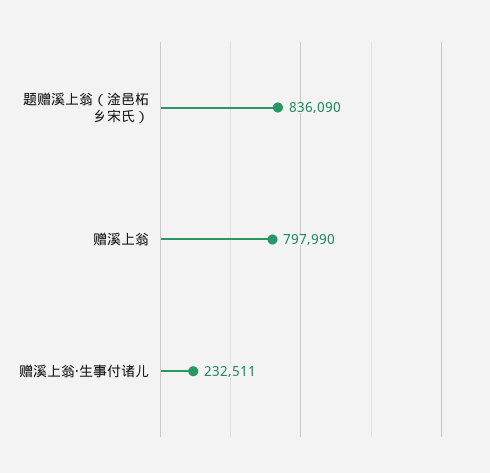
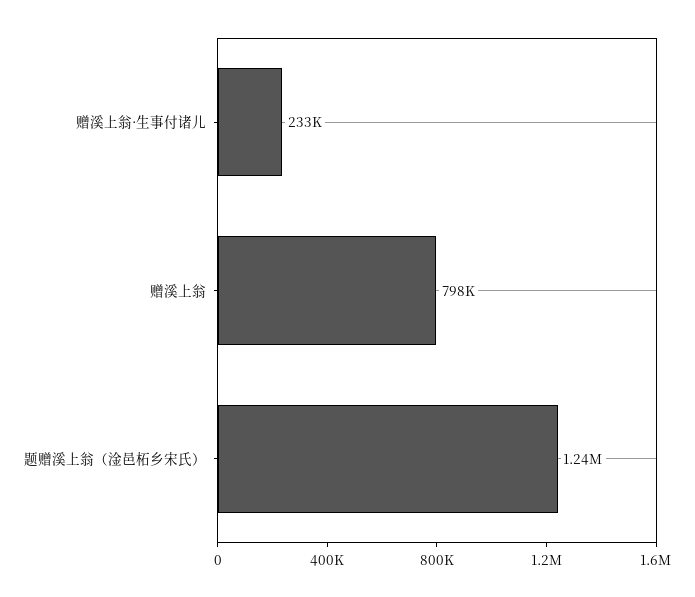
题赠溪上翁（淦邑柘乡宋氏）: 836090 -> 1240000

